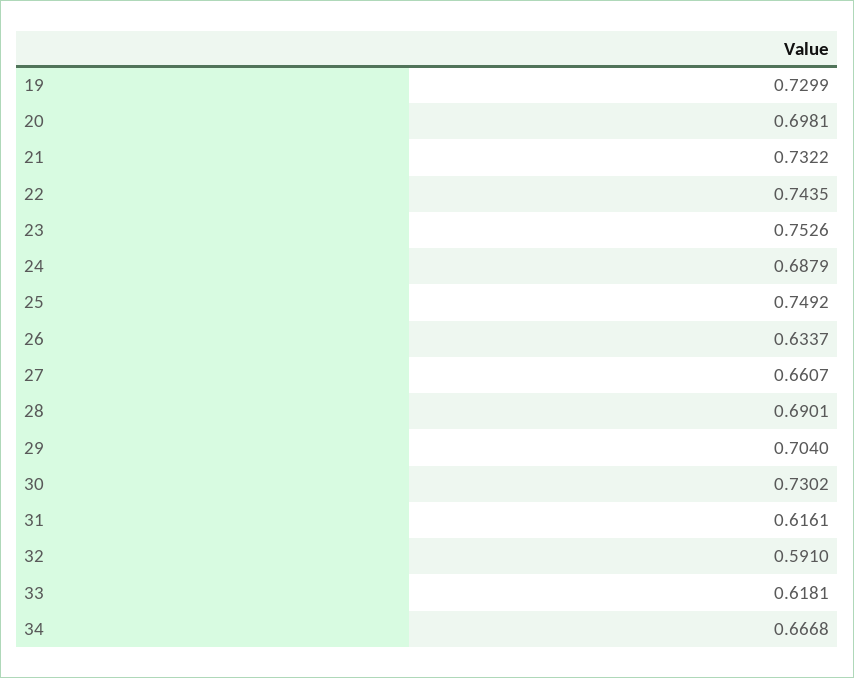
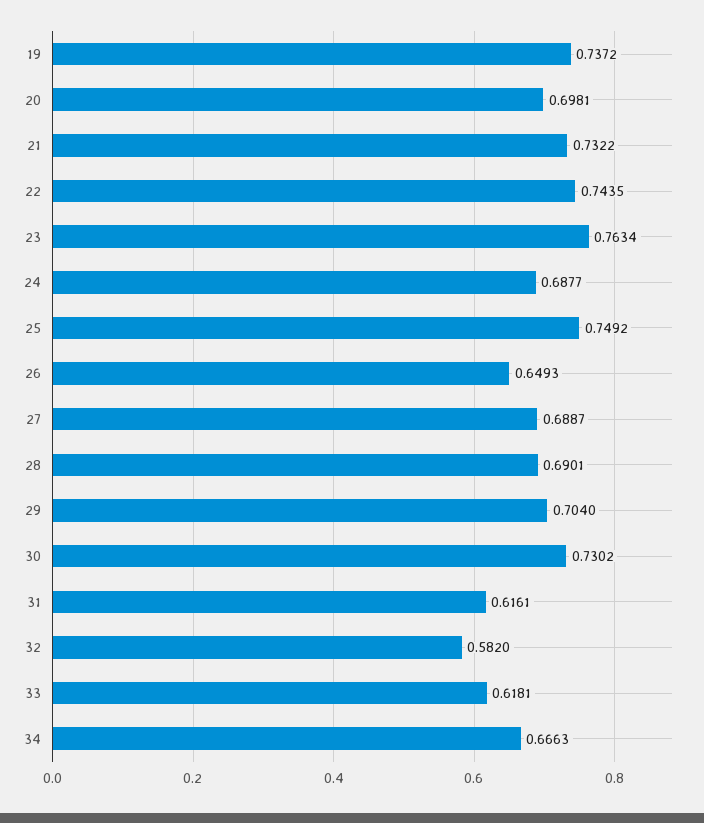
19: 0.7299 -> 0.7372
23: 0.7526 -> 0.7634
24: 0.6879 -> 0.6877
26: 0.6337 -> 0.6493
27: 0.6607 -> 0.6887
32: 0.591 -> 0.582
34: 0.6668 -> 0.6663

